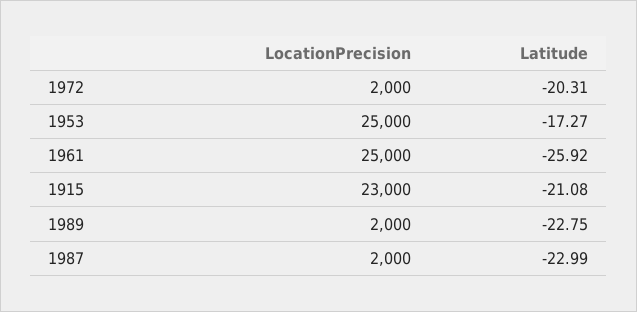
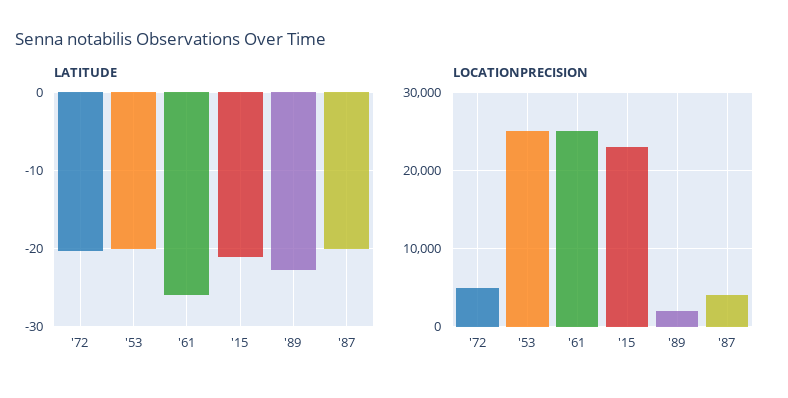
LocationPrecision, 1972: 2000 -> 5000
Latitude, 1953: -17.27 -> -20
LocationPrecision, 1987: 2000 -> 4000
Latitude, 1987: -22.99 -> -20

